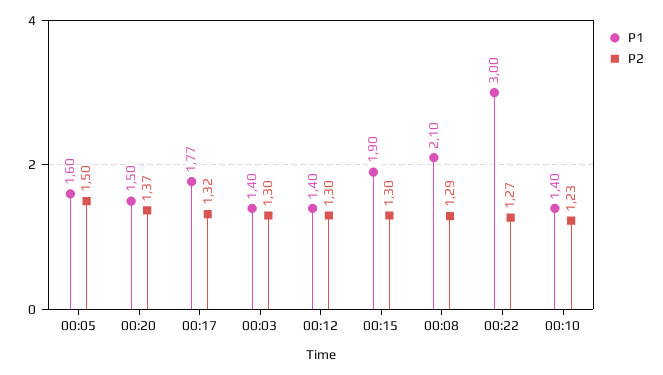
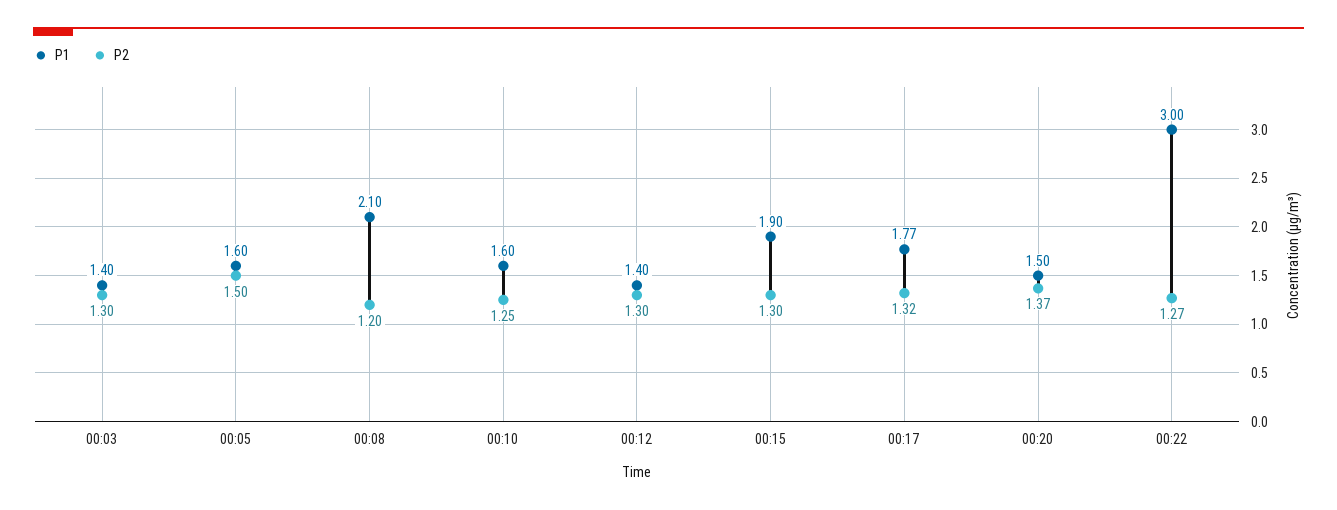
P2, 00:08: 1.29 -> 1.2
P1, 00:10: 1.4 -> 1.6
P2, 00:10: 1.23 -> 1.25

